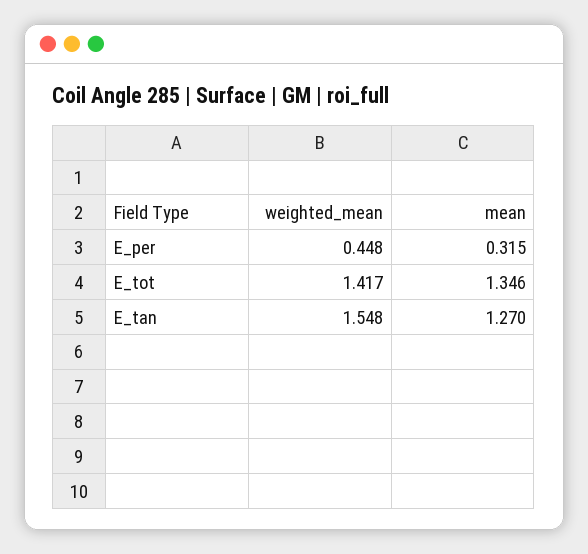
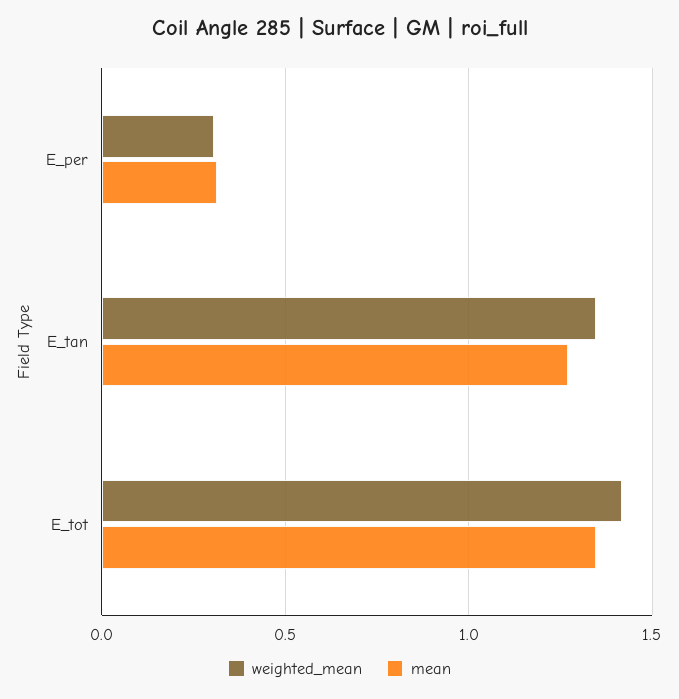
weighted_mean, E_per: 0.448 -> 0.3
weighted_mean, E_tan: 1.548 -> 1.35

